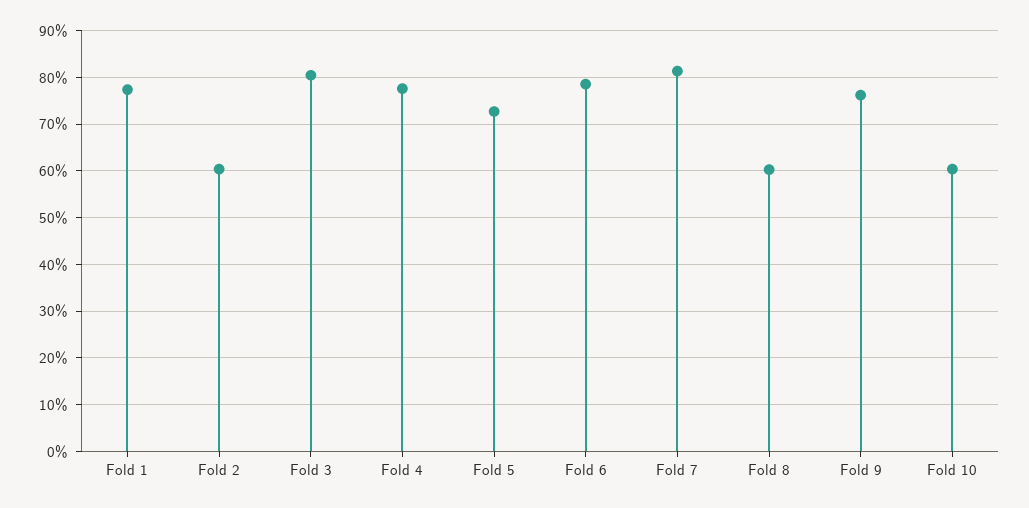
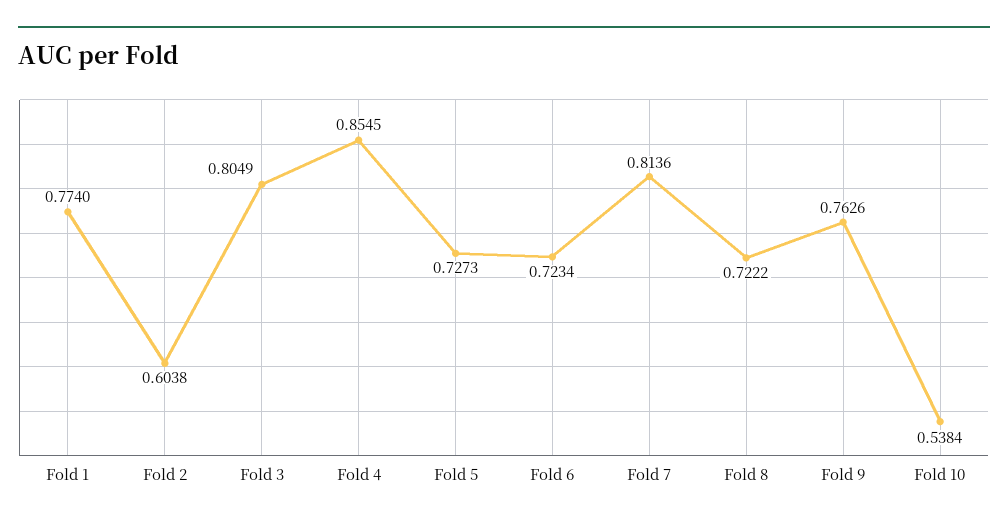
Fold 4: 0.78 -> 0.8545
Fold 6: 0.78 -> 0.7234
Fold 8: 0.6 -> 0.7222
Fold 10: 0.6 -> 0.5384

